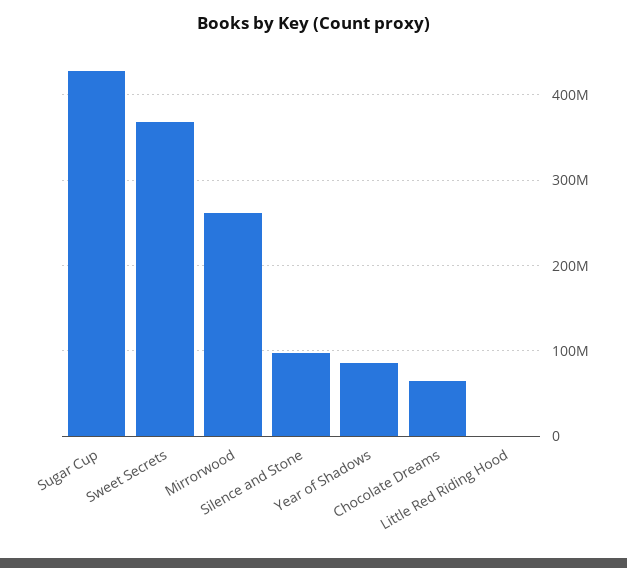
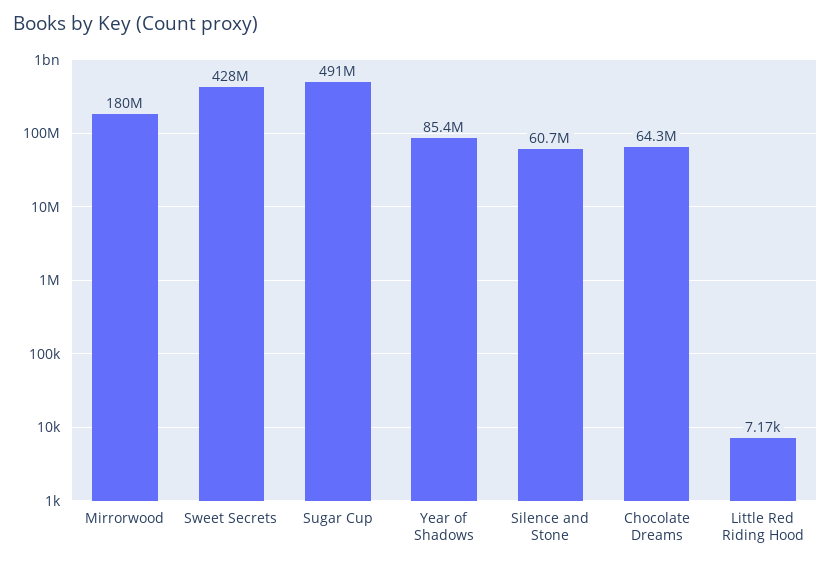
Sugar Cup: 430000000 -> 491000000
Sweet Secrets: 370000000 -> 428000000
Mirrorwood: 260000000 -> 180000000
Silence and Stone: 100000000 -> 60700000

